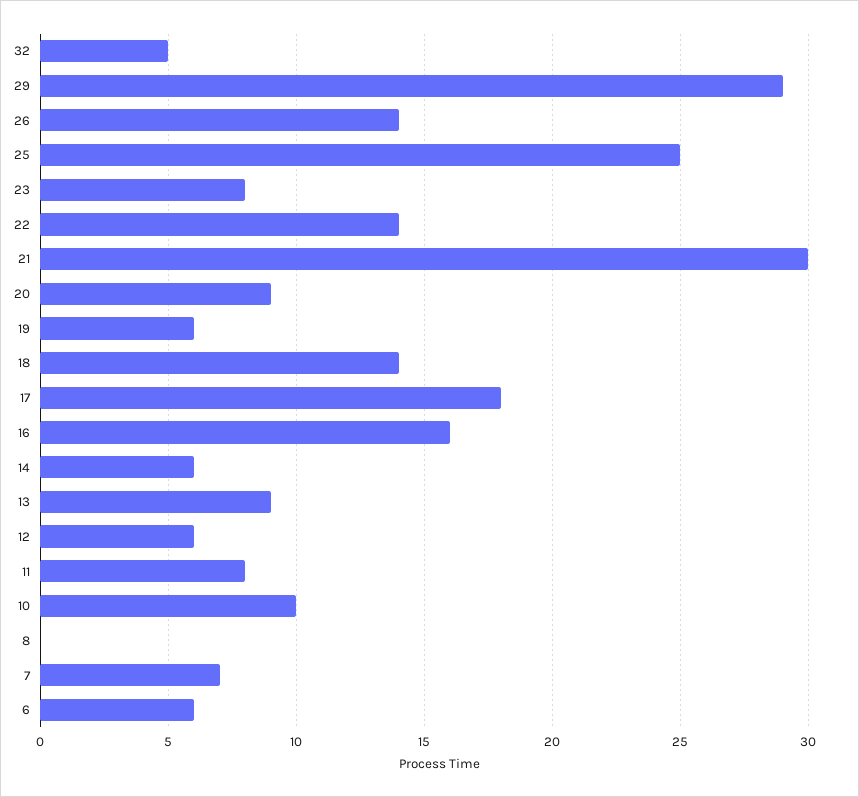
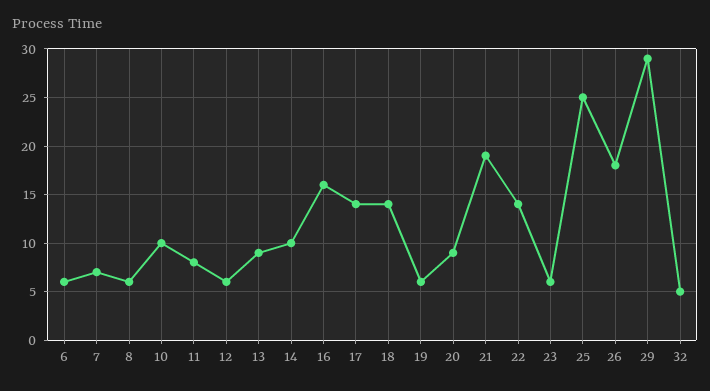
26: 14 -> 18
23: 8 -> 6
21: 30 -> 19
17: 18 -> 14
14: 6 -> 10
8: 0 -> 6

